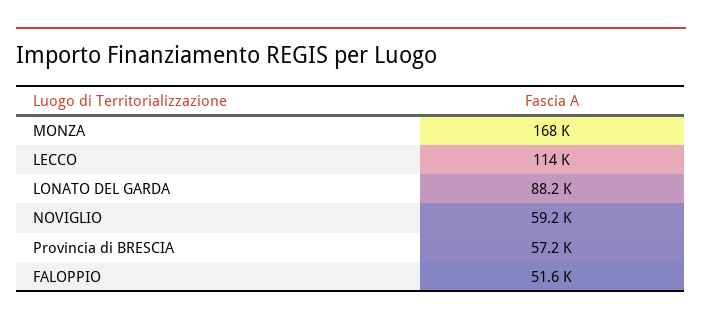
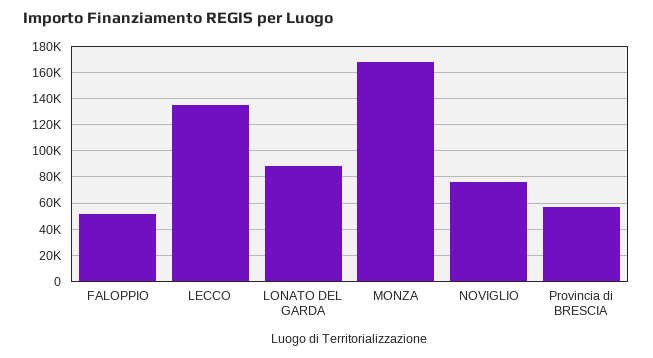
LECCO: 114000 -> 135000
NOVIGLIO: 59200 -> 75000

